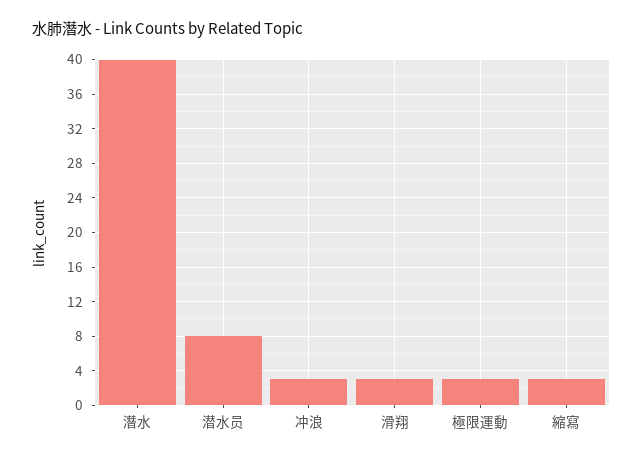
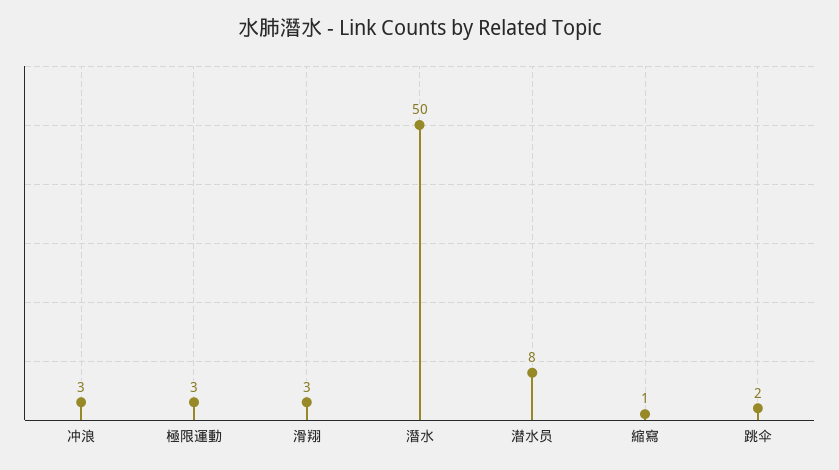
潛水: 40 -> 50
縮寫: 3 -> 1
跳伞: none -> 2

